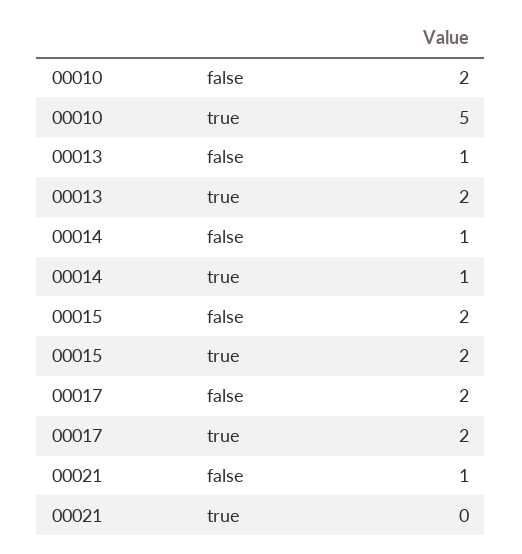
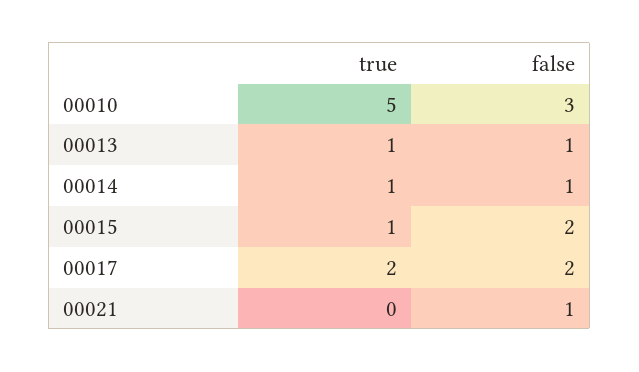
00010, false: 2 -> 3
00013, true: 2 -> 1
00015, true: 2 -> 1

